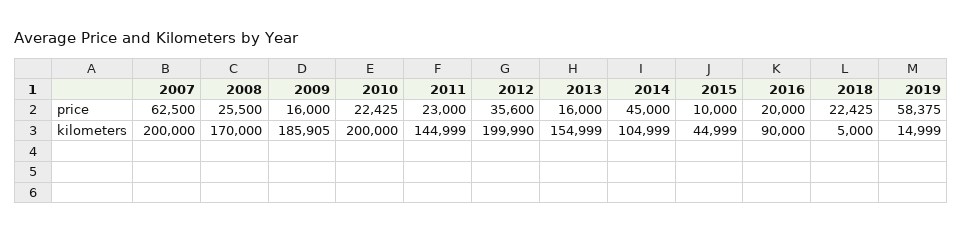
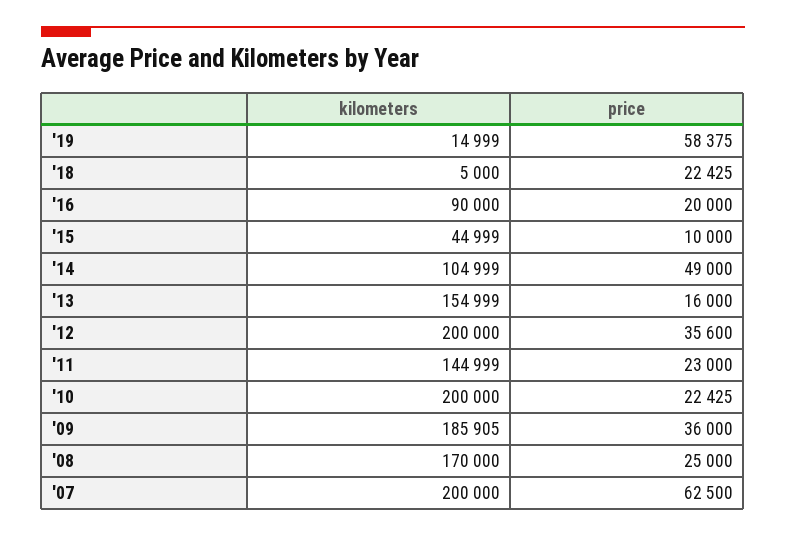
2008, price: 25500 -> 25000
2009, price: 16000 -> 36000
2014, price: 45000 -> 49000
2012, kilometers: 199990 -> 200000

